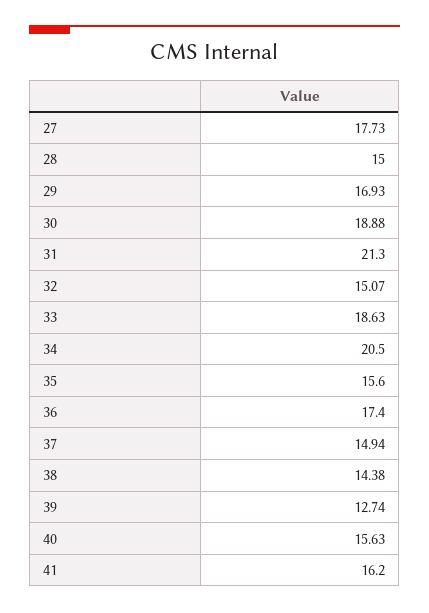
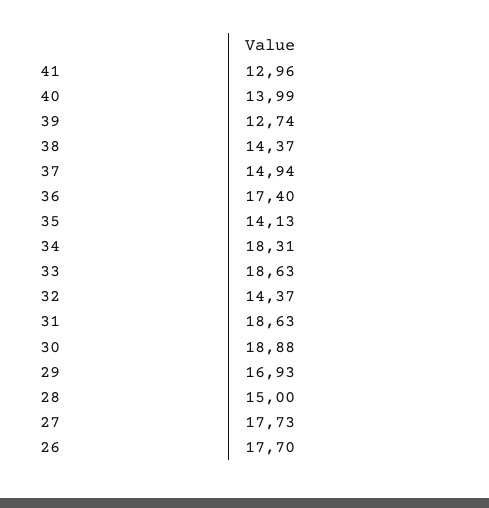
31: 21.3 -> 18.63
32: 15.07 -> 14.37
34: 20.5 -> 18.31
35: 15.6 -> 14.13
38: 14.38 -> 14.37
40: 15.63 -> 13.99
41: 16.2 -> 12.96
26: none -> 17.7

